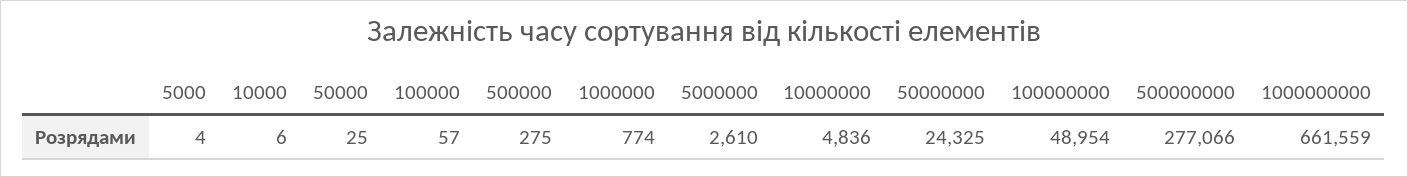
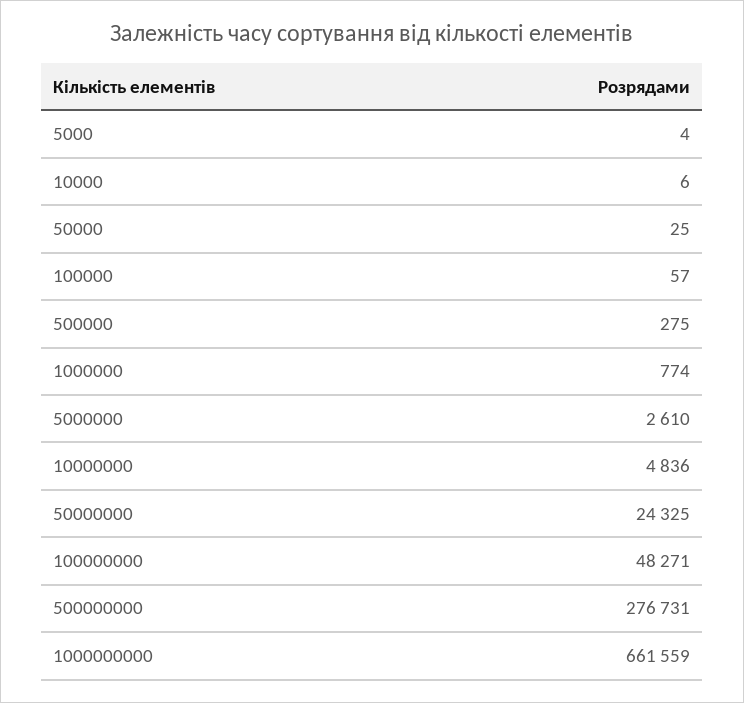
100000000: 48954 -> 48271
500000000: 277066 -> 276731

